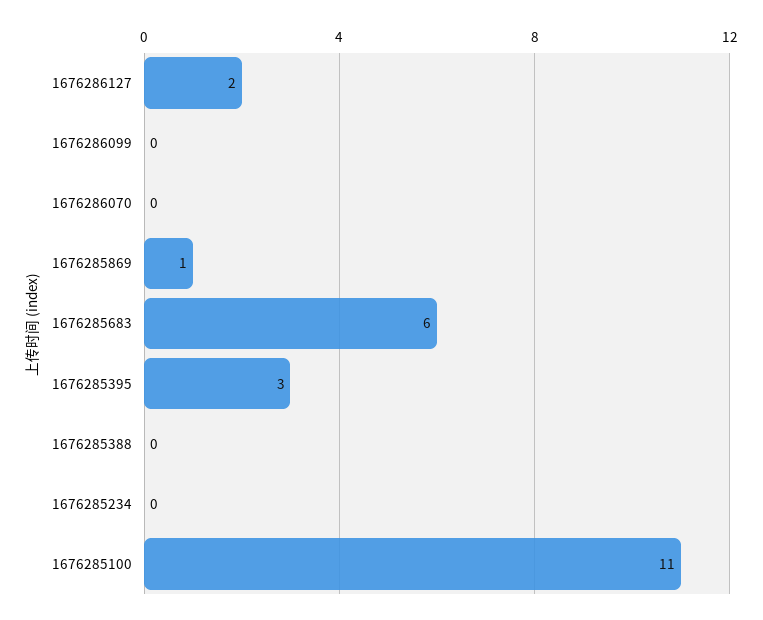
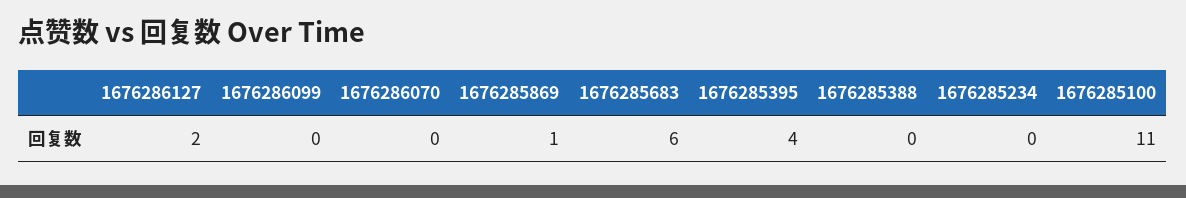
1676285395: 3 -> 4

